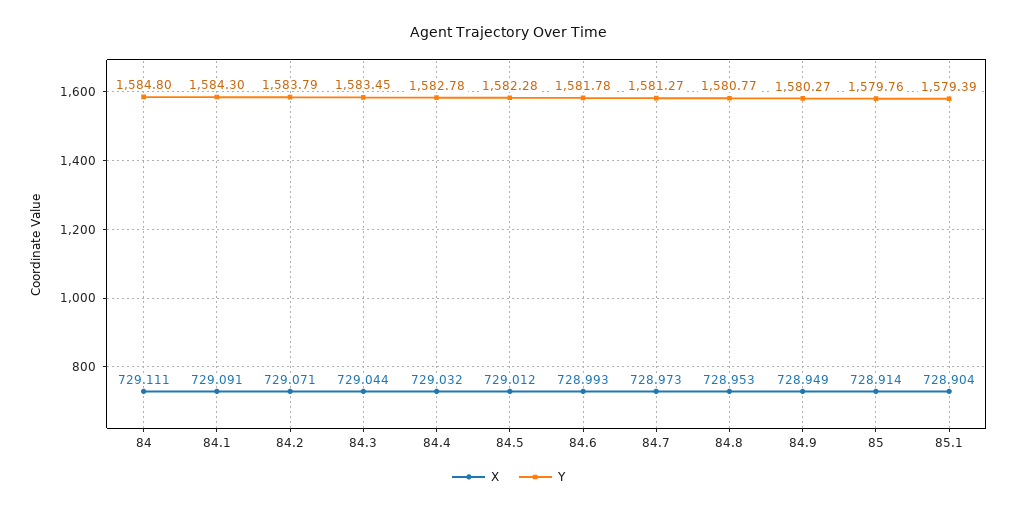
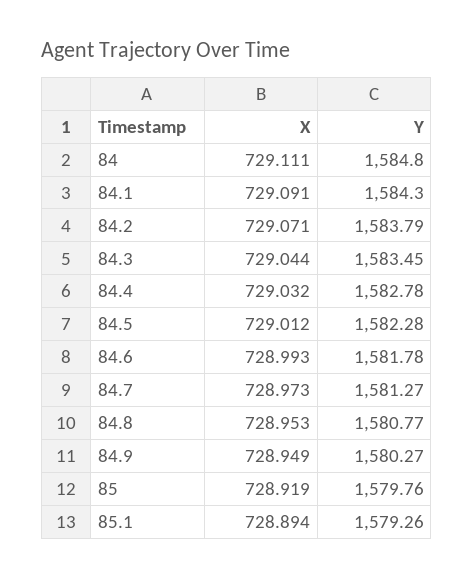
X, 85: 728.914 -> 728.919
X, 85.1: 728.904 -> 728.894
Y, 85.1: 1579.39 -> 1579.26

